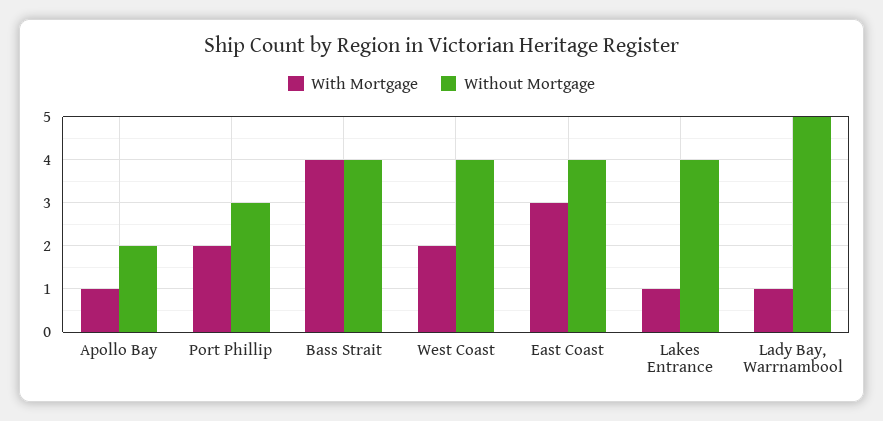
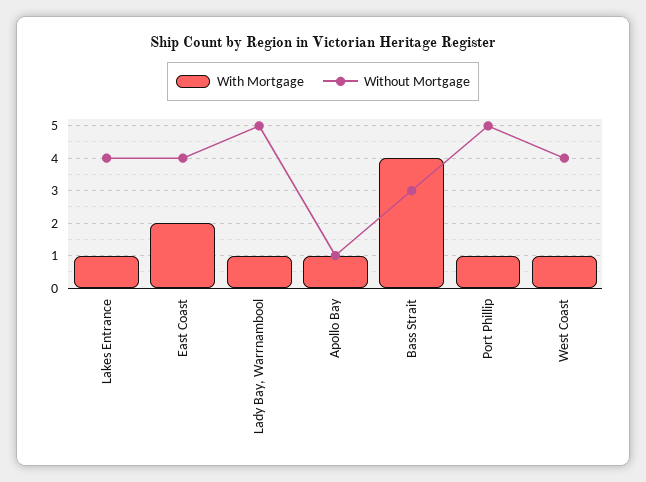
Without Mortgage, Apollo Bay: 2 -> 1
With Mortgage, Port Phillip: 2 -> 1
Without Mortgage, Port Phillip: 3 -> 5
Without Mortgage, Bass Strait: 4 -> 3
With Mortgage, West Coast: 2 -> 1
With Mortgage, East Coast: 3 -> 2

